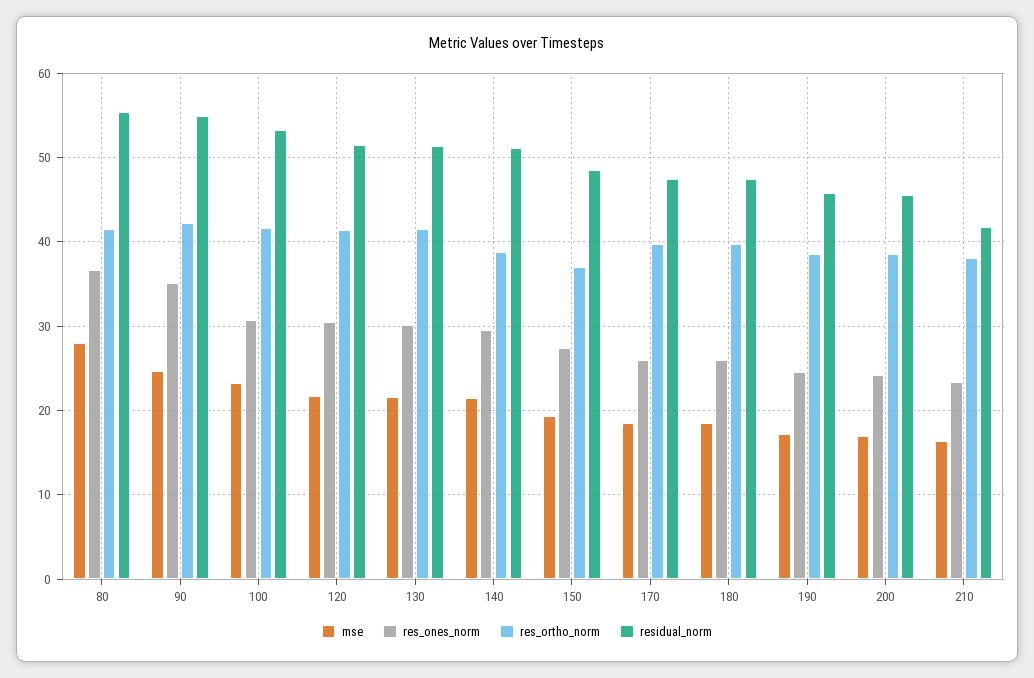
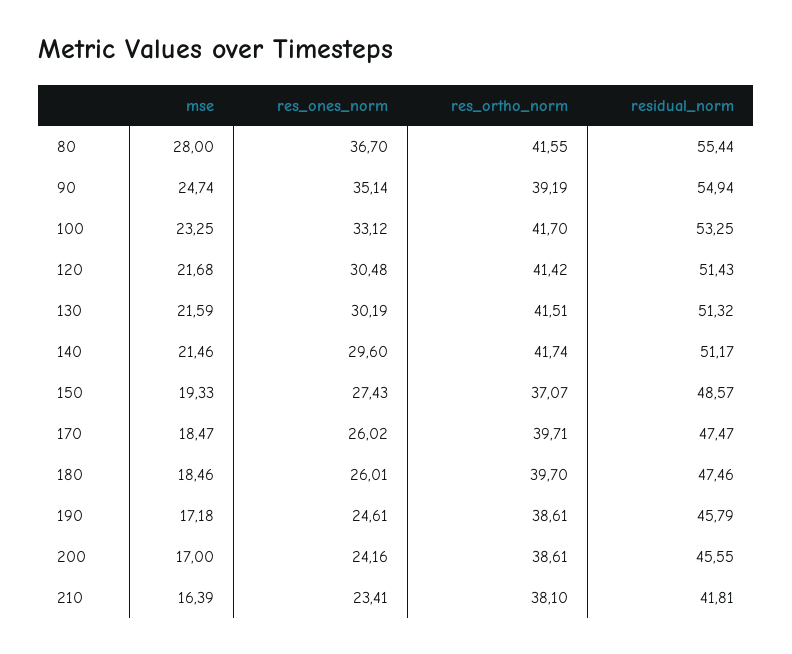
res_ortho_norm, 90: 42 -> 39.19
res_ones_norm, 100: 31 -> 33.12
res_ortho_norm, 140: 39 -> 41.74

